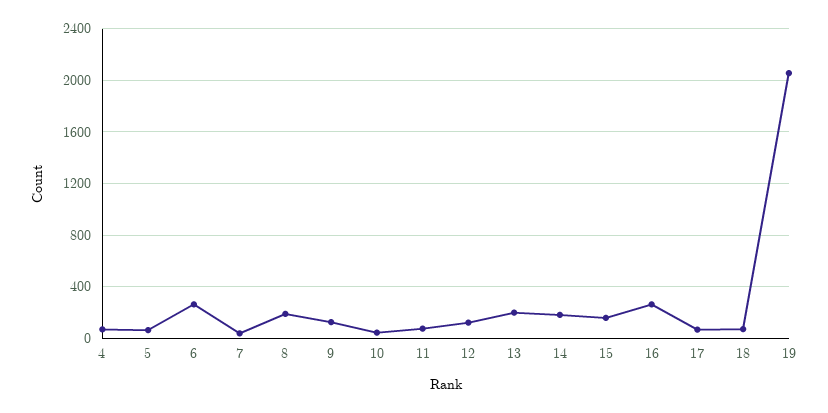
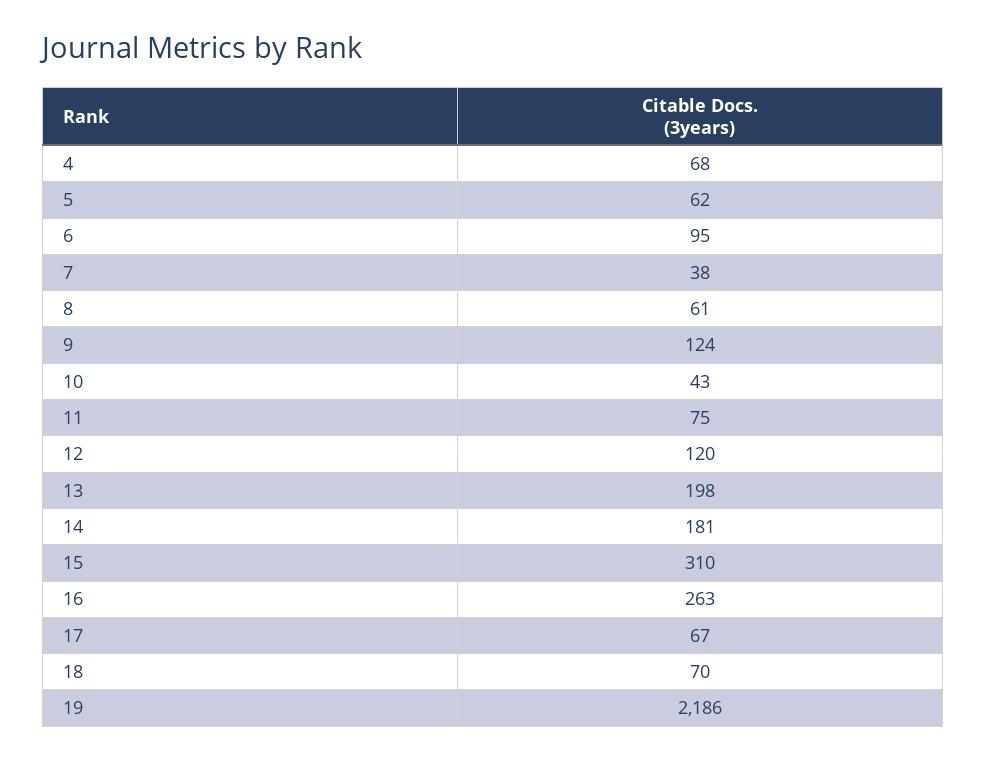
6: 250 -> 95
8: 200 -> 61
15: 150 -> 310
19: 2050 -> 2186

